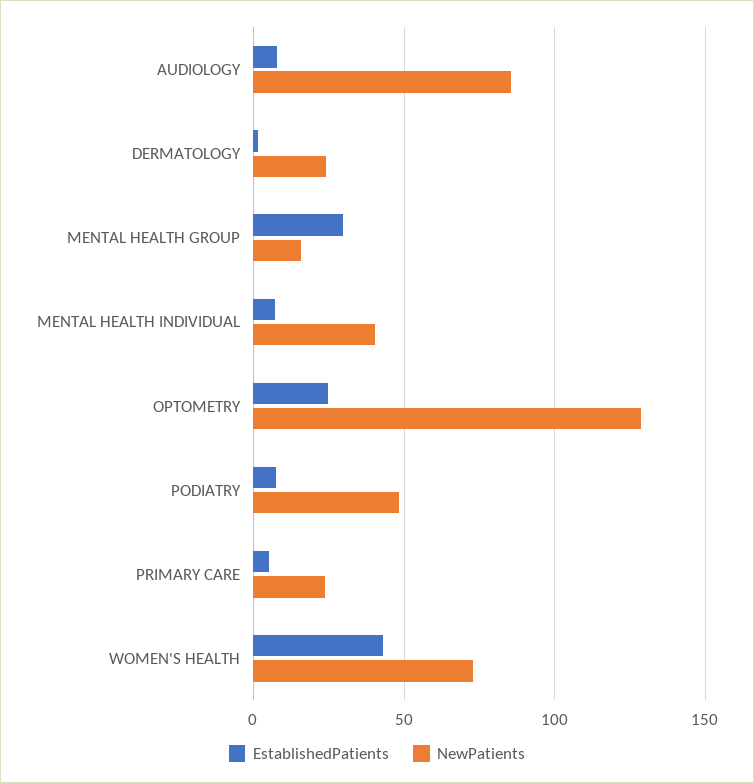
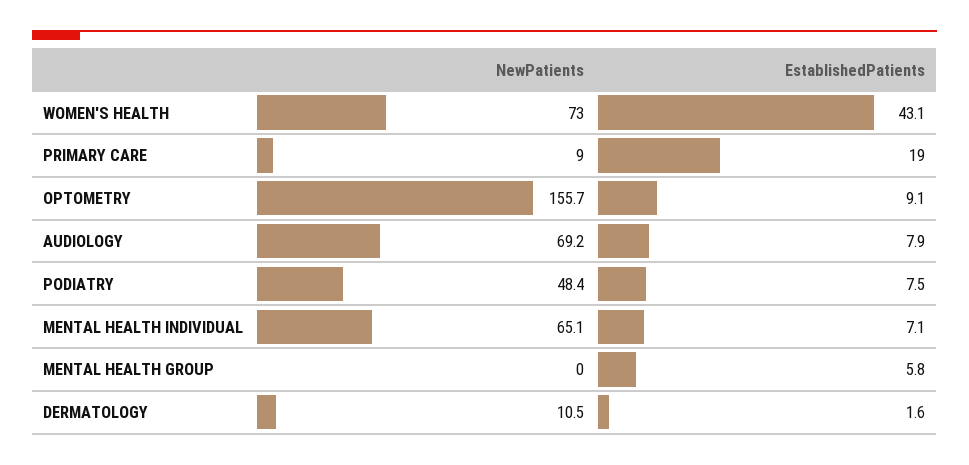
NewPatients, AUDIOLOGY: 85 -> 69.2
NewPatients, DERMATOLOGY: 25 -> 10.5
EstablishedPatients, MENTAL HEALTH GROUP: 30 -> 5.8
NewPatients, MENTAL HEALTH GROUP: 15 -> 0
NewPatients, MENTAL HEALTH INDIVIDUAL: 40 -> 65.1
EstablishedPatients, OPTOMETRY: 25 -> 9.1
NewPatients, OPTOMETRY: 130 -> 155.7
EstablishedPatients, PRIMARY CARE: 5 -> 19
NewPatients, PRIMARY CARE: 25 -> 9

